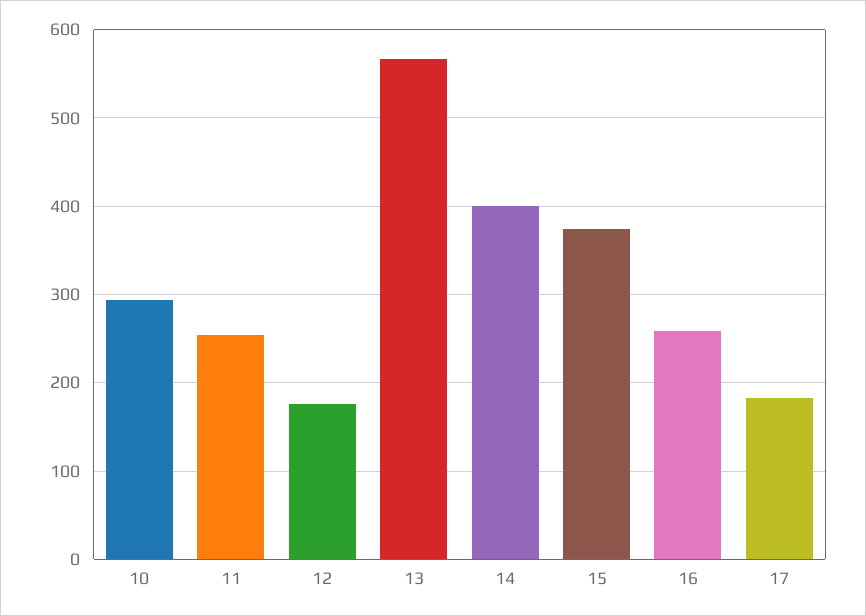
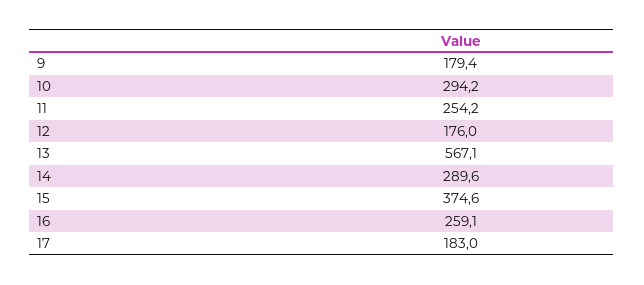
14: 400 -> 289.6
9: none -> 179.4

